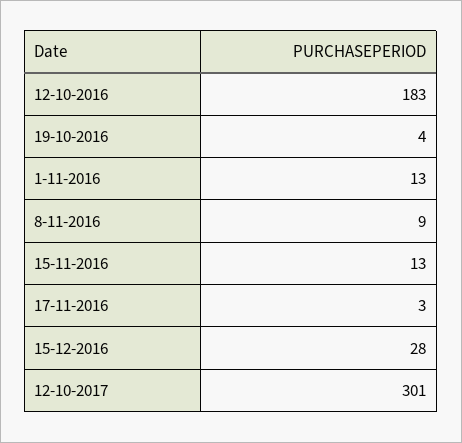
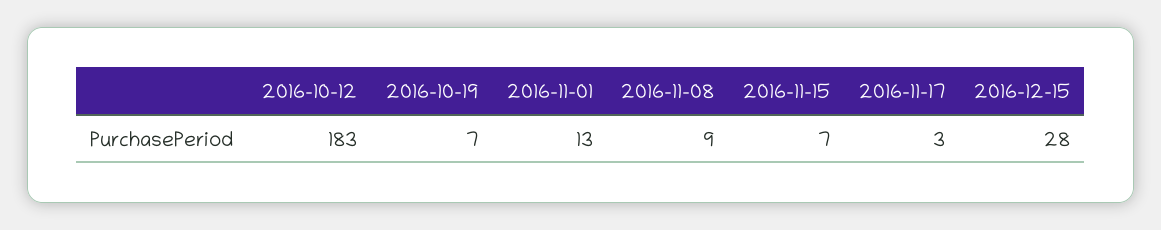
19-10-2016: 4 -> 7
15-11-2016: 13 -> 7
12-10-2017: 301 -> none

